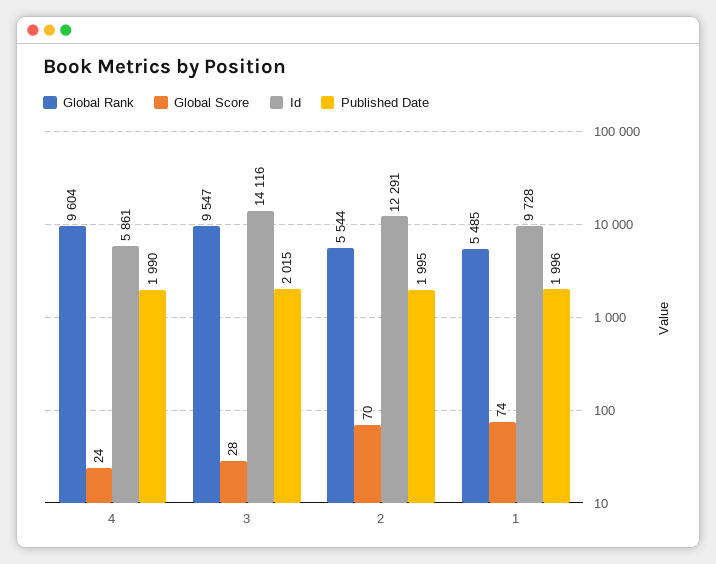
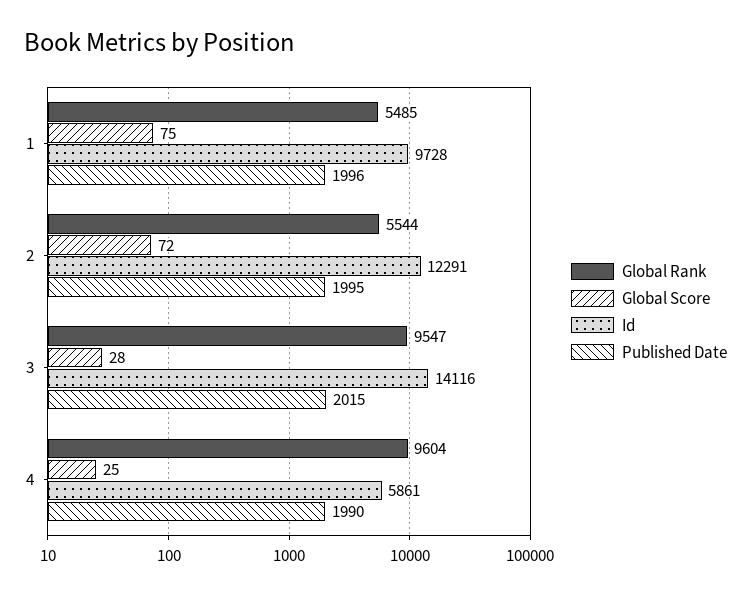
Global Score, 4: 24 -> 25
Global Score, 2: 70 -> 72
Global Score, 1: 74 -> 75

